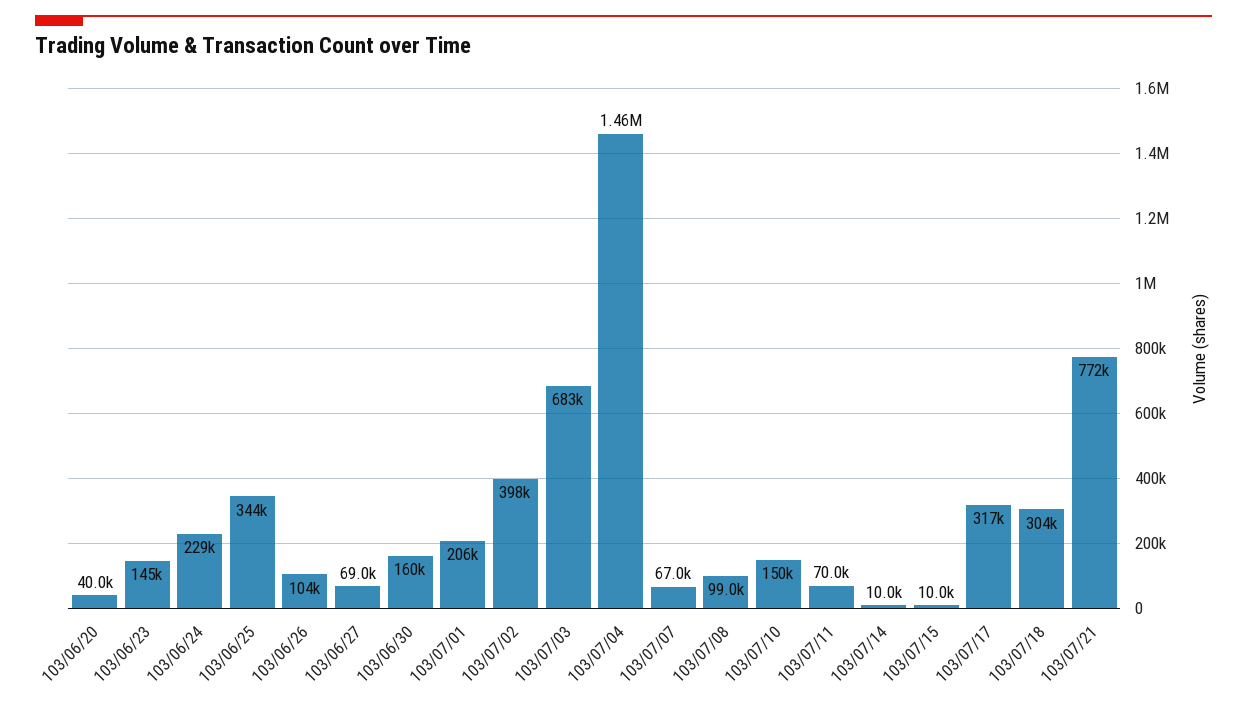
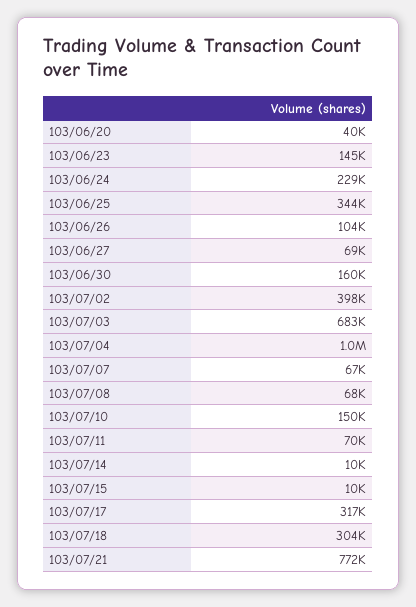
103/07/01: 206000 -> none
103/07/04: 1460000 -> 1000000
103/07/08: 99000 -> 68000

